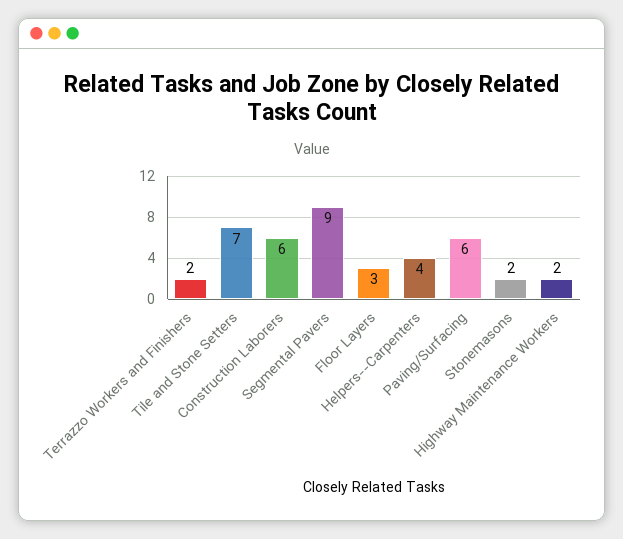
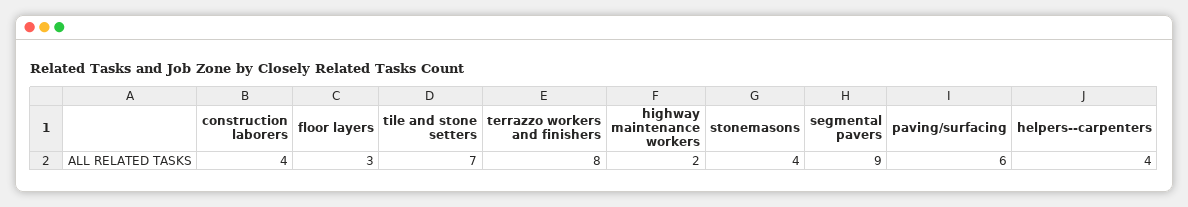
Terrazzo Workers and Finishers: 2 -> 8
Construction Laborers: 6 -> 4
Stonemasons: 2 -> 4

